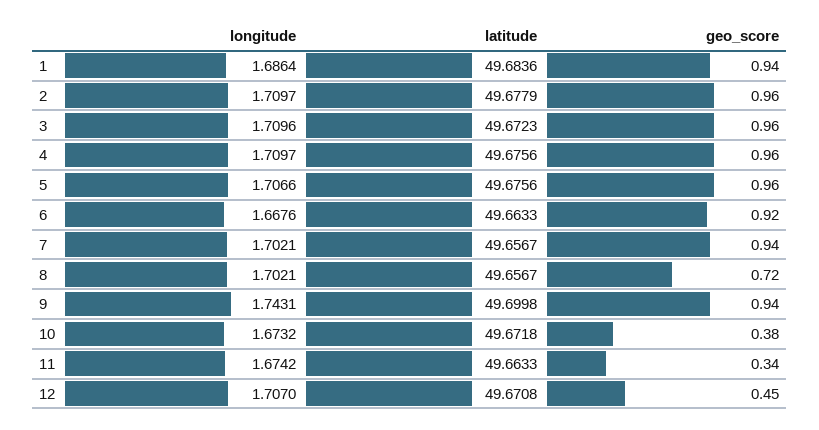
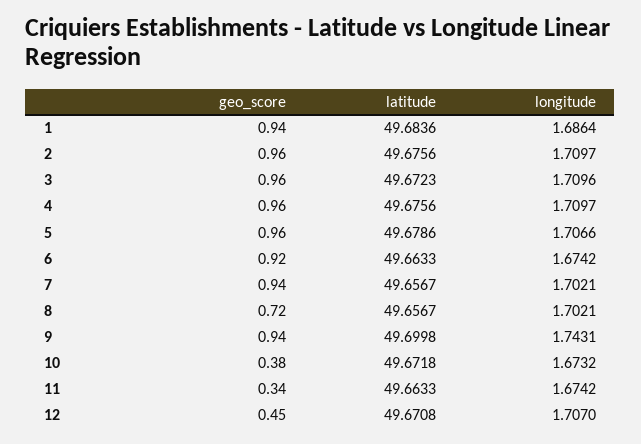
latitude, 2: 49.6779 -> 49.6756
latitude, 5: 49.6756 -> 49.6786
longitude, 6: 1.6676 -> 1.6742

